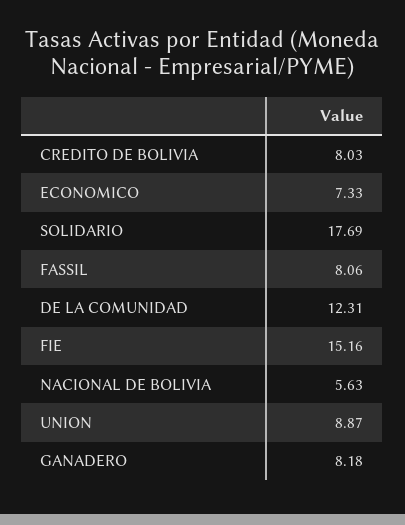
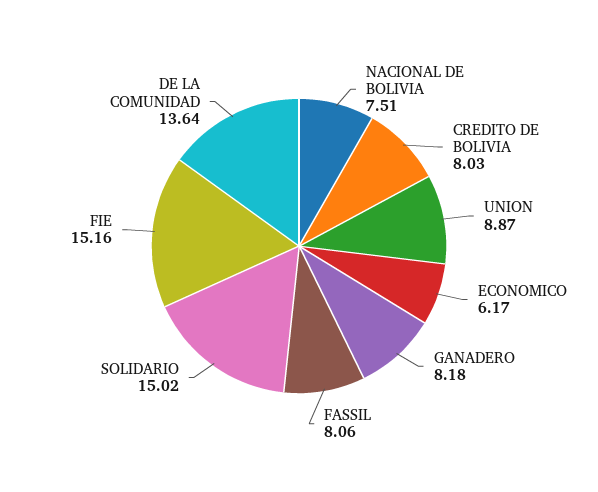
ECONOMICO: 7.33 -> 6.17
SOLIDARIO: 17.69 -> 15.02
DE LA COMUNIDAD: 12.31 -> 13.64
NACIONAL DE BOLIVIA: 5.63 -> 7.51

